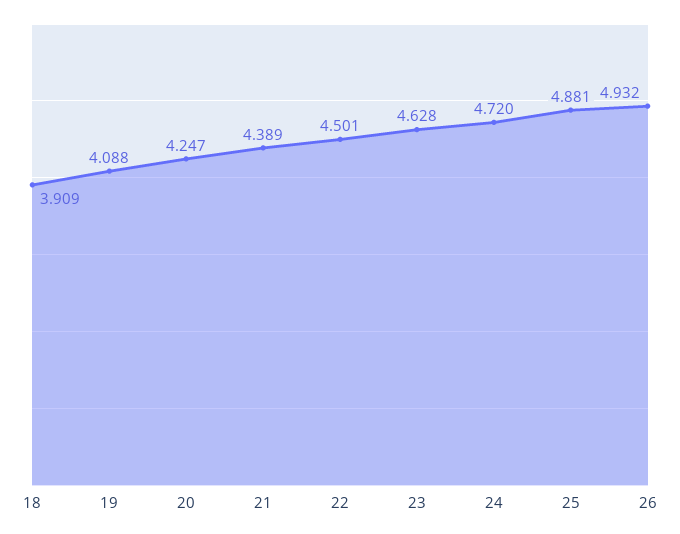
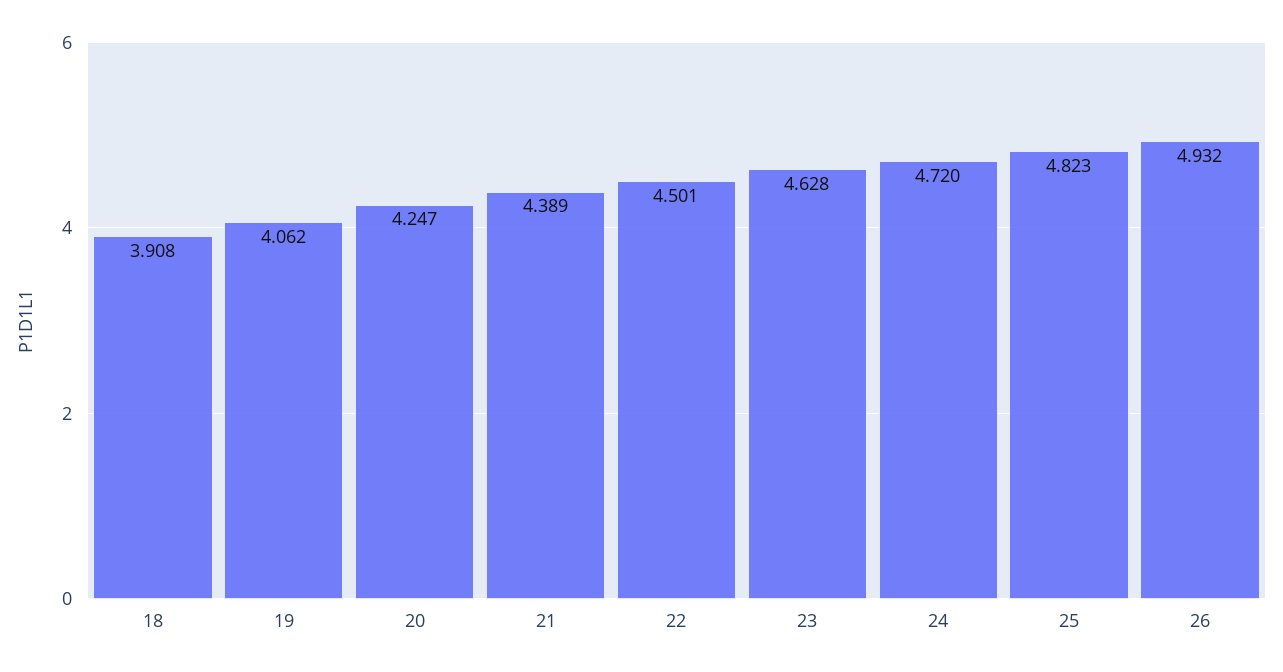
18: 3.909 -> 3.908
19: 4.088 -> 4.062
25: 4.881 -> 4.823

